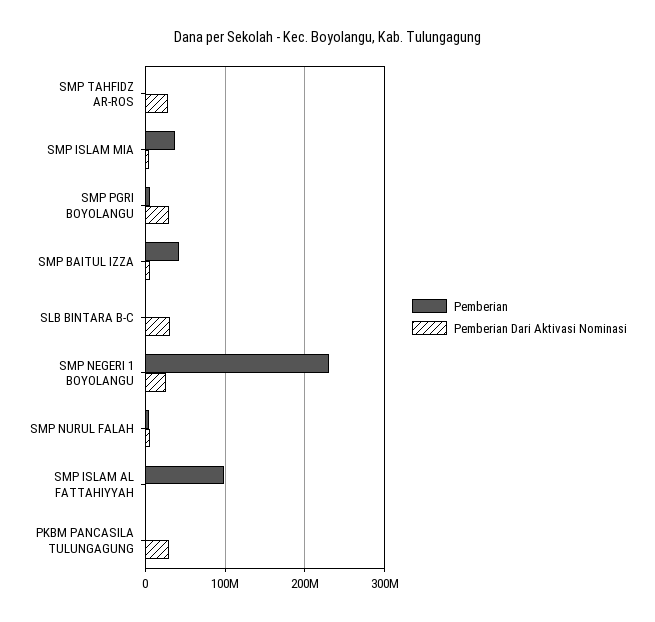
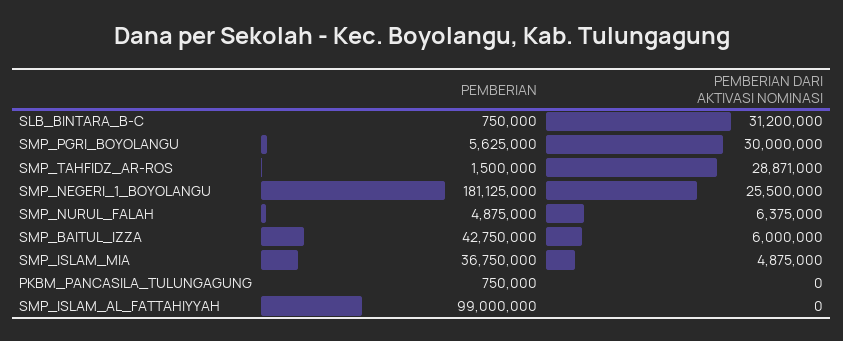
Pemberian, SMP NEGERI 1 BOYOLANGU: 230000000 -> 181125000
Pemberian Dari Aktivasi Nominasi, PKBM PANCASILA TULUNGAGUNG: 30000000 -> 0

